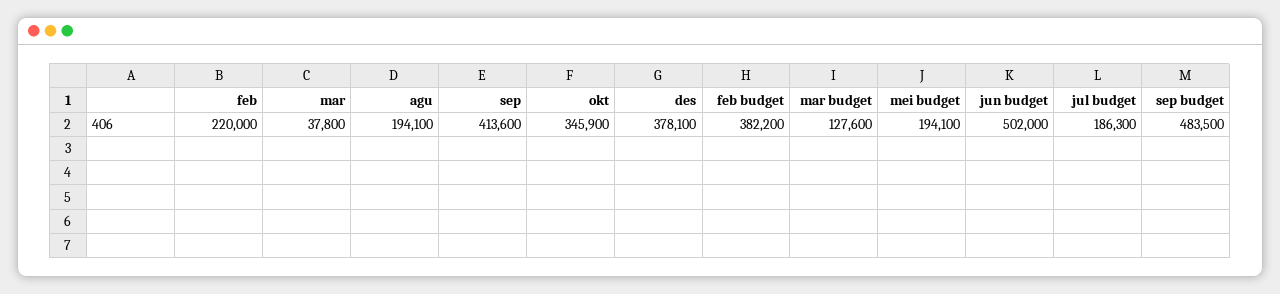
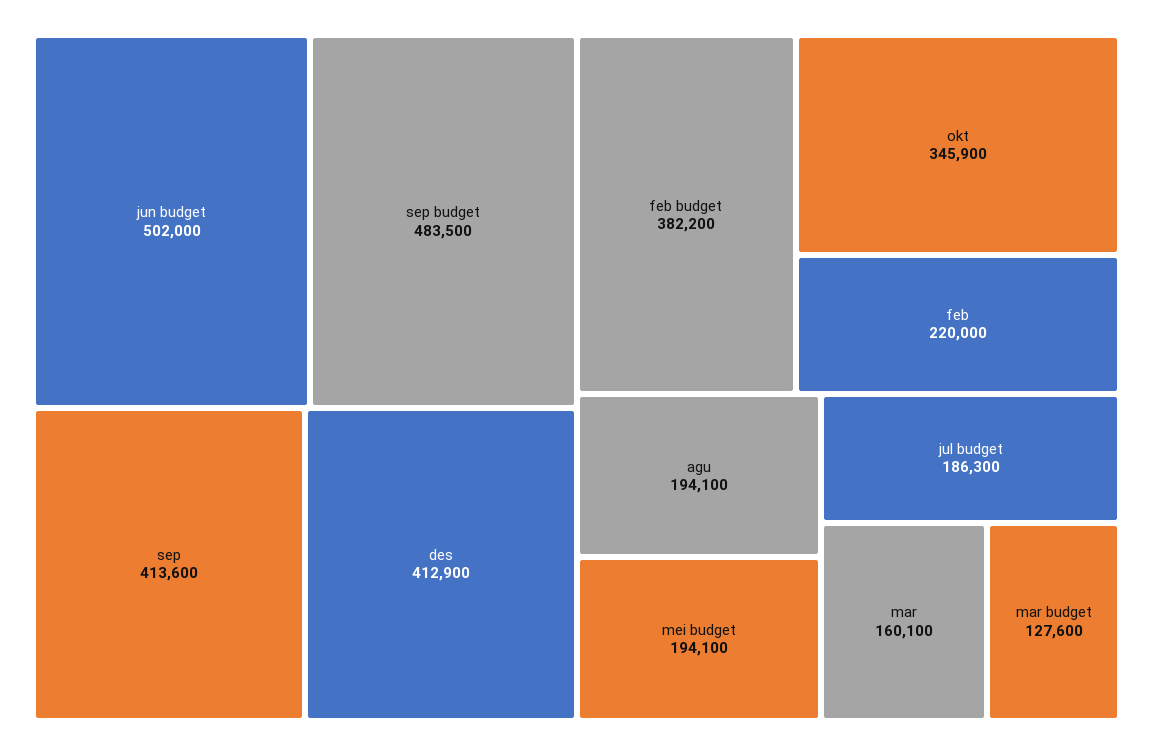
mar: 37800 -> 160100
des: 378100 -> 412900

